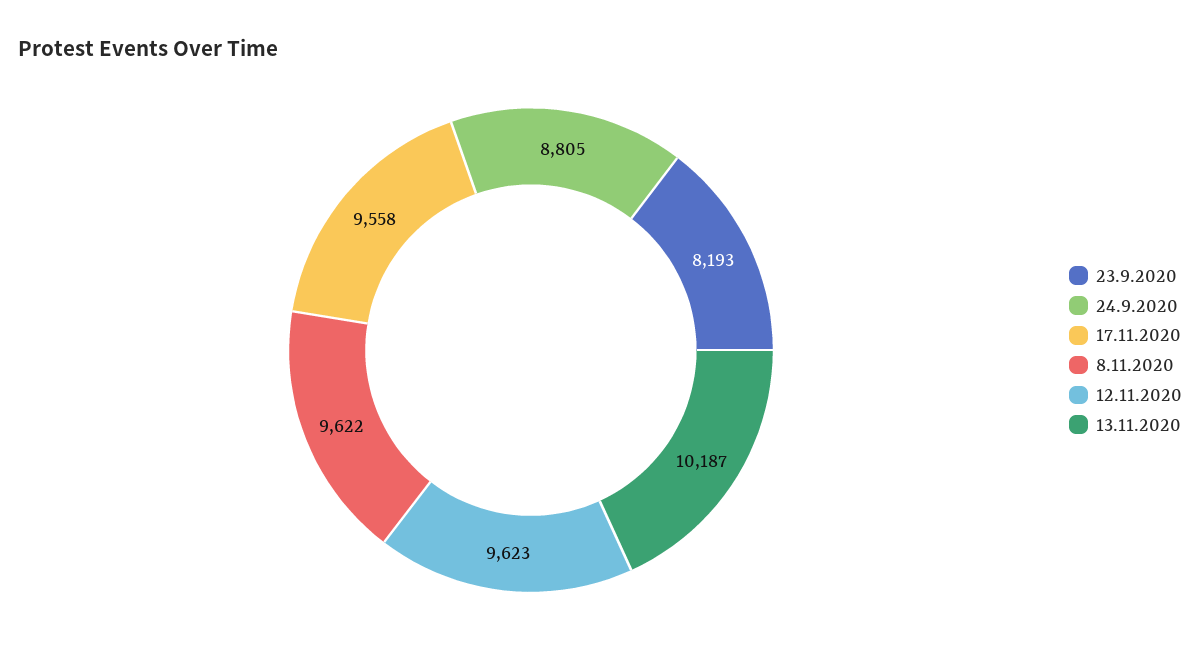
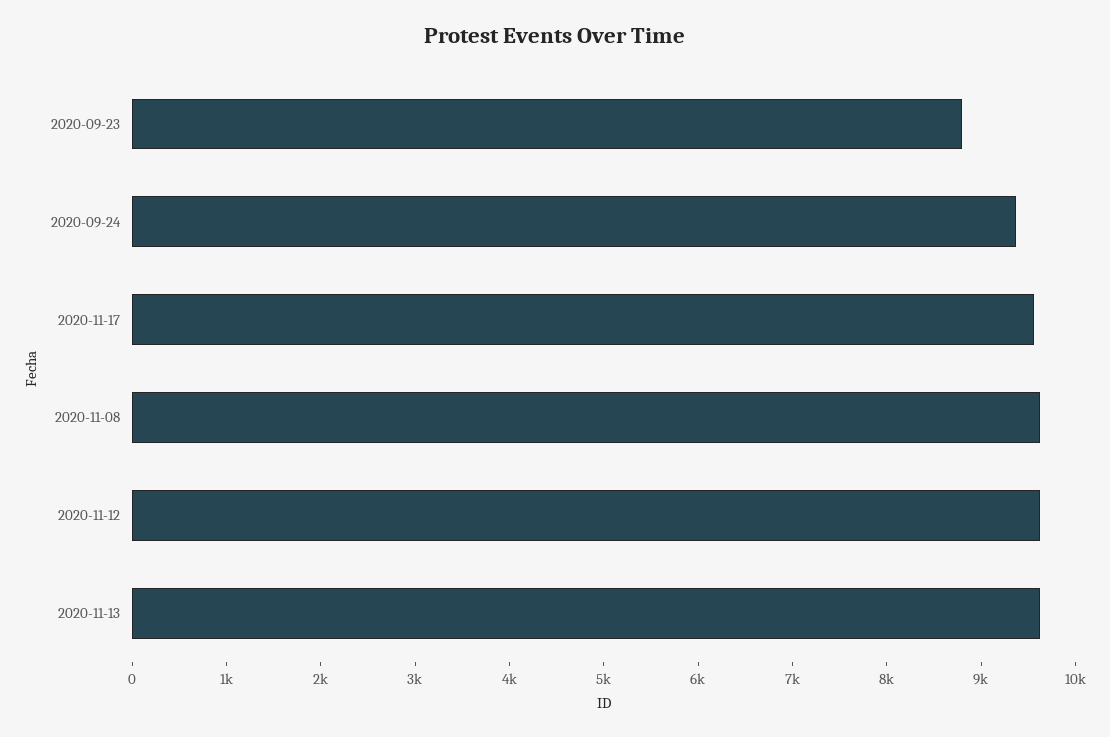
23.9.2020: 8193 -> 8800
24.9.2020: 8805 -> 9400
13.11.2020: 10187 -> 9600

